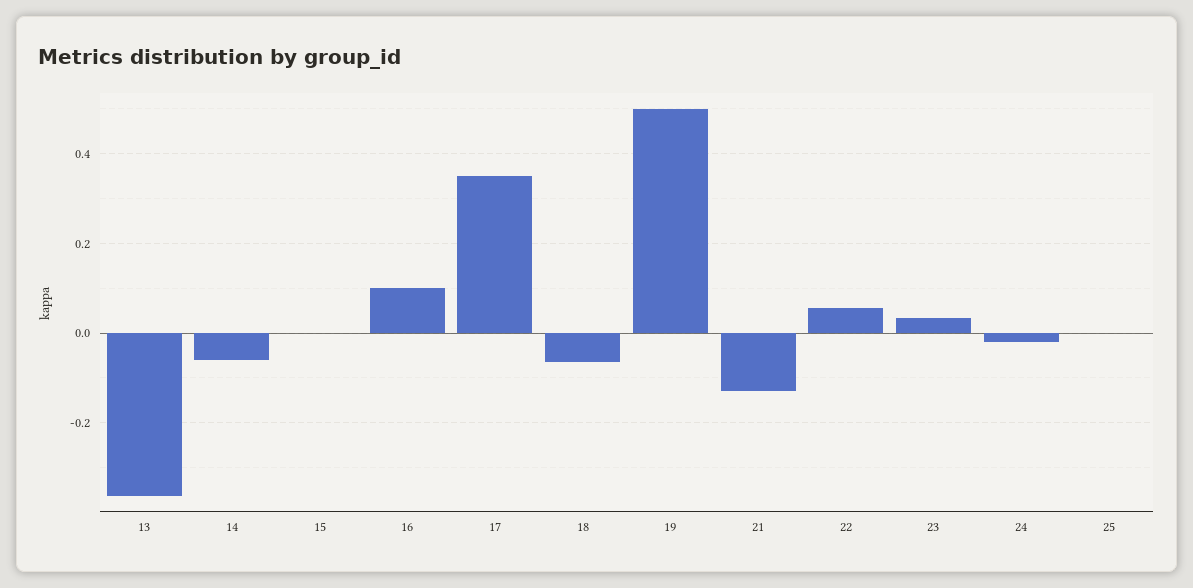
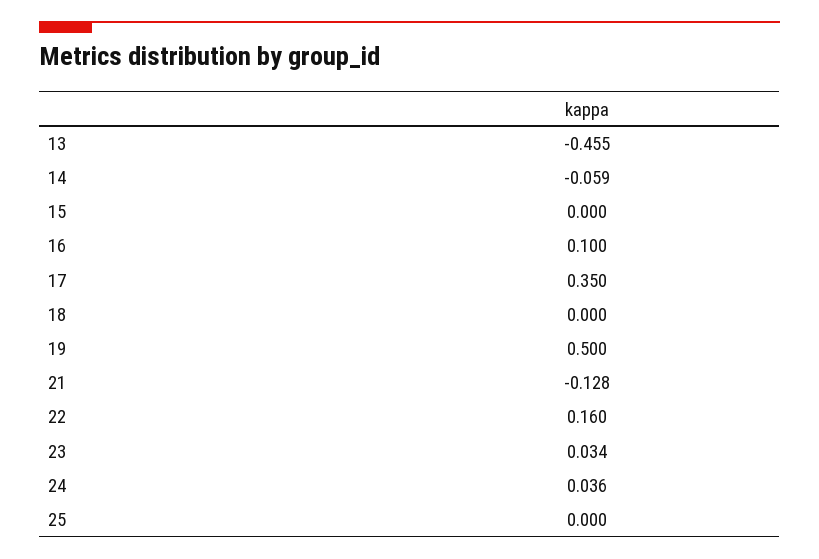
13: -0.36 -> -0.455
18: -0.06 -> 0
22: 0.06 -> 0.16
24: -0.02 -> 0.036

